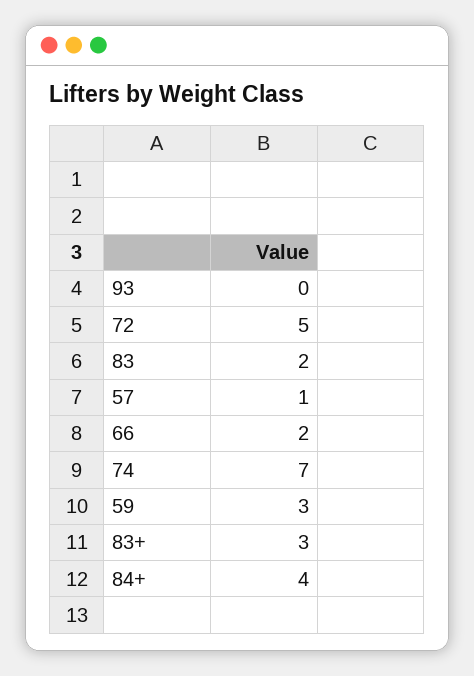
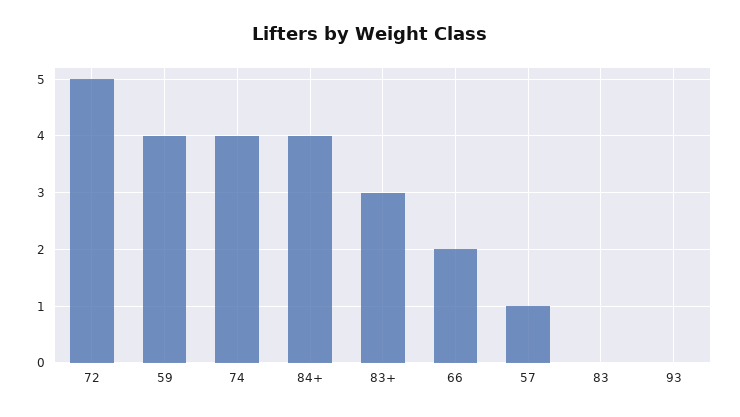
83: 2 -> 0
74: 7 -> 4
59: 3 -> 4

